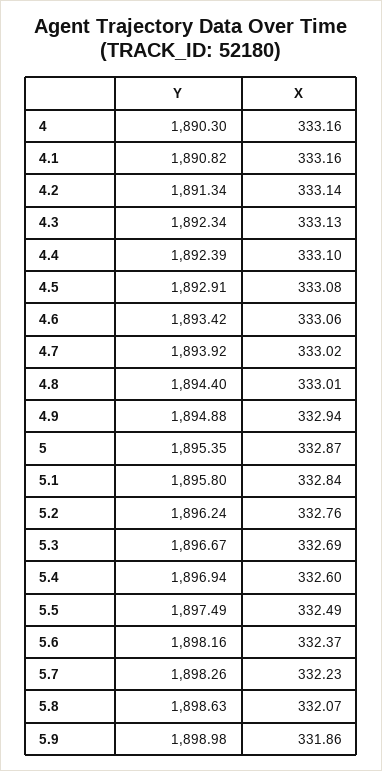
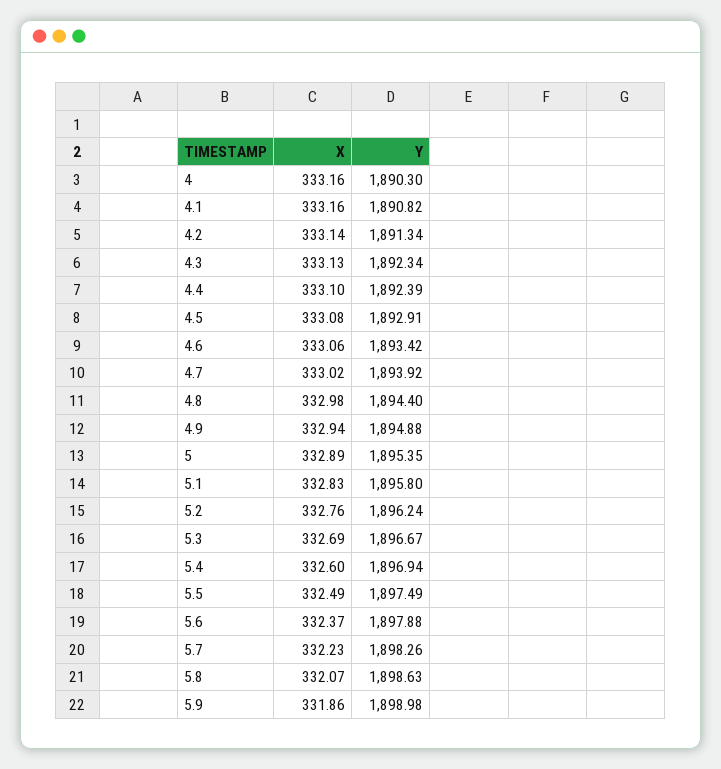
X, 4.8: 333.01 -> 332.98
X, 5: 332.87 -> 332.89
X, 5.1: 332.84 -> 332.83
Y, 5.6: 1898.16 -> 1897.88

